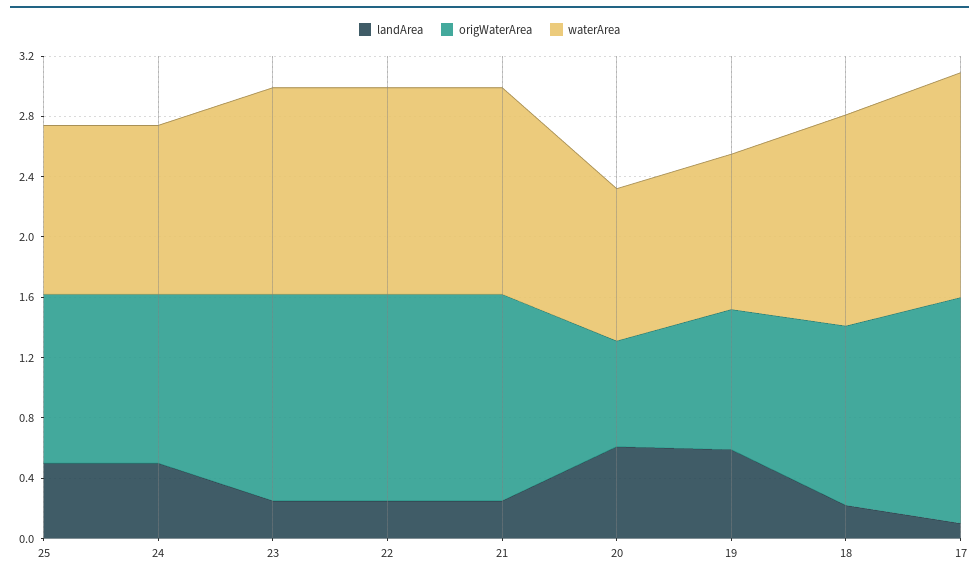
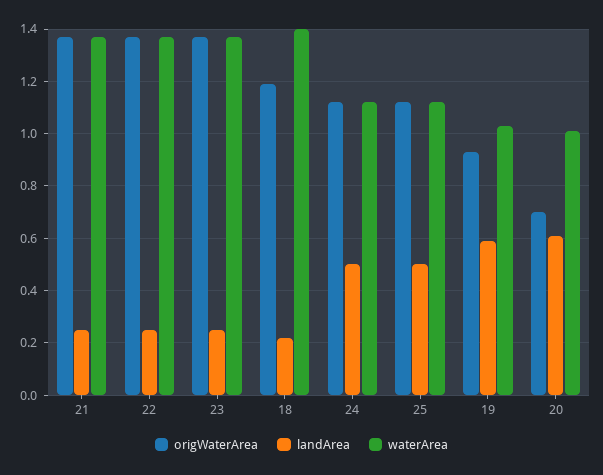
landArea, 17: 0.1 -> none
origWaterArea, 17: 1.5 -> none
waterArea, 17: 1.5 -> none

